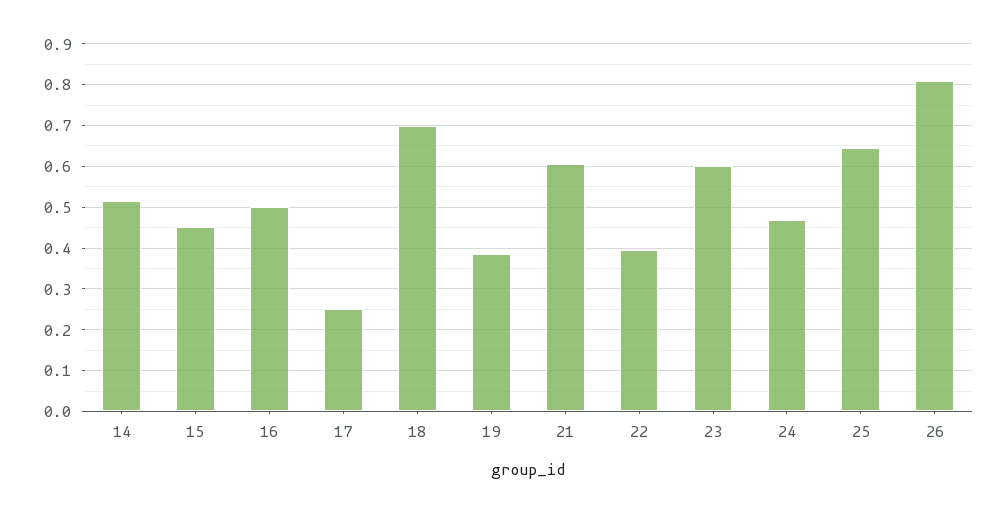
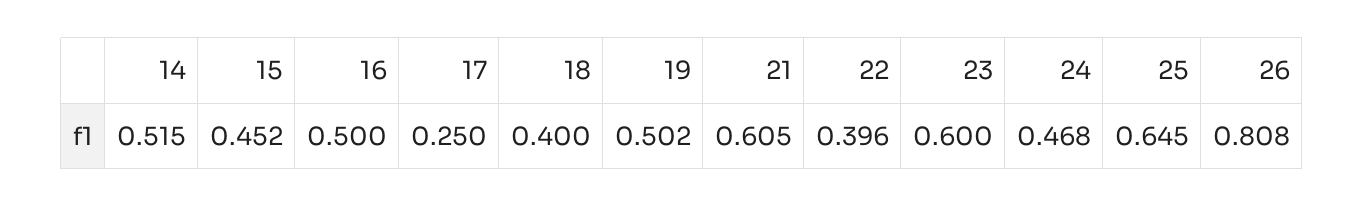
18: 0.7 -> 0.4
19: 0.38 -> 0.502

